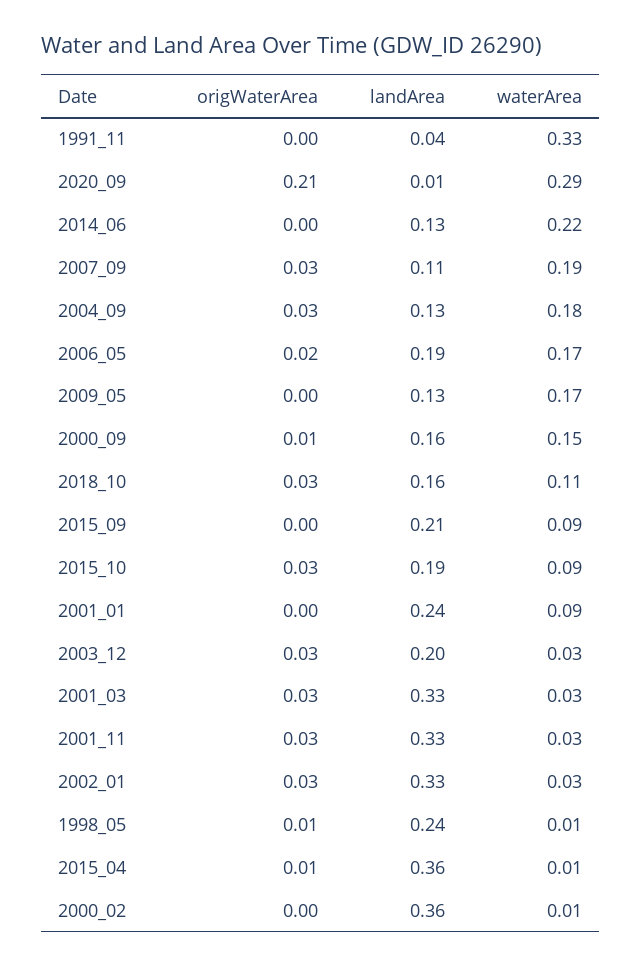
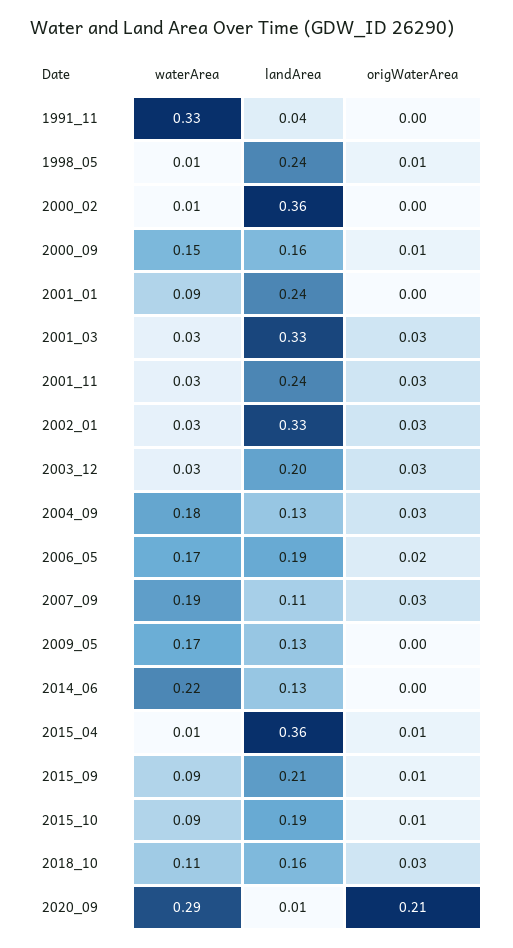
origWaterArea, 2015_09: 0 -> 0.01
origWaterArea, 2015_10: 0.03 -> 0.01
landArea, 2001_11: 0.33 -> 0.24

